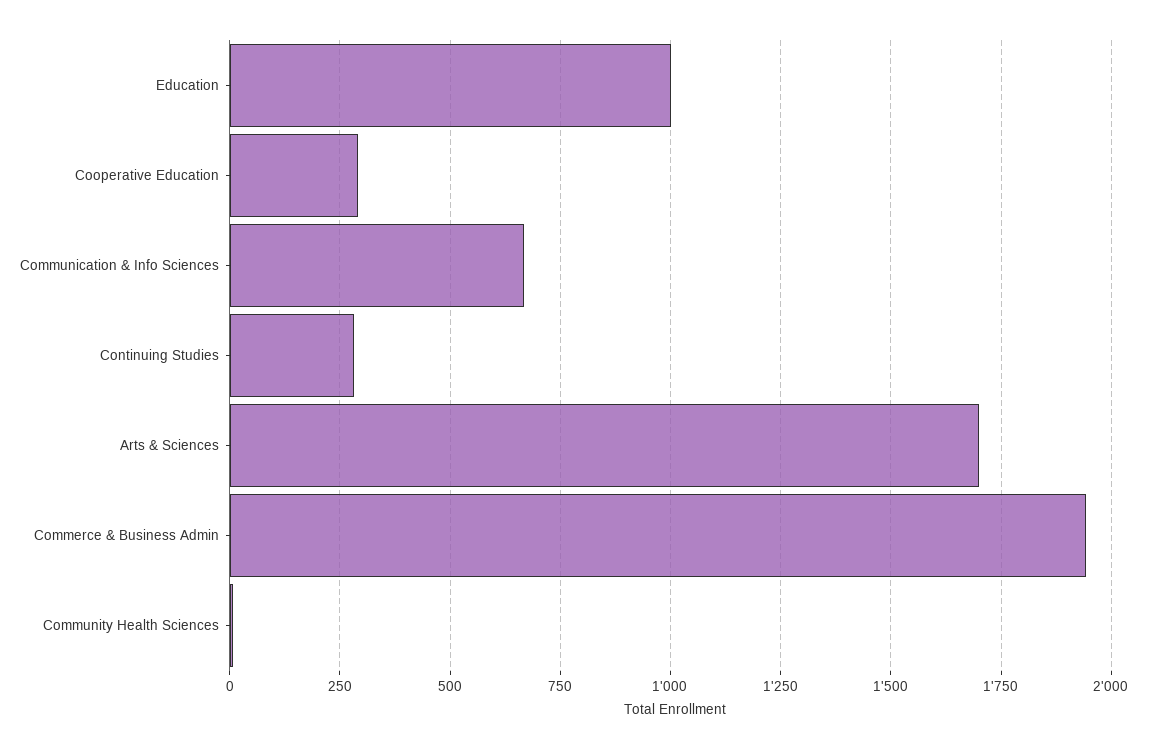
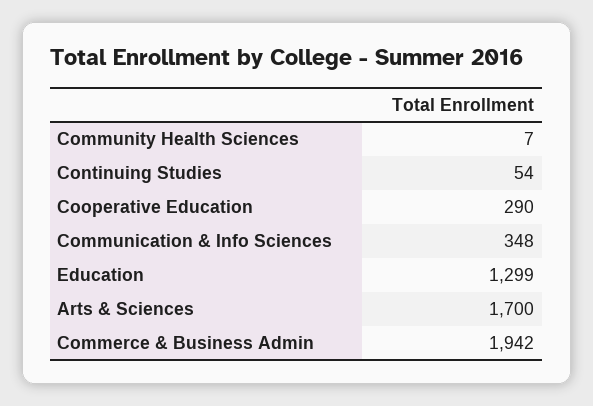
Education: 1000 -> 1299
Communication & Info Sciences: 675 -> 348
Continuing Studies: 275 -> 54

